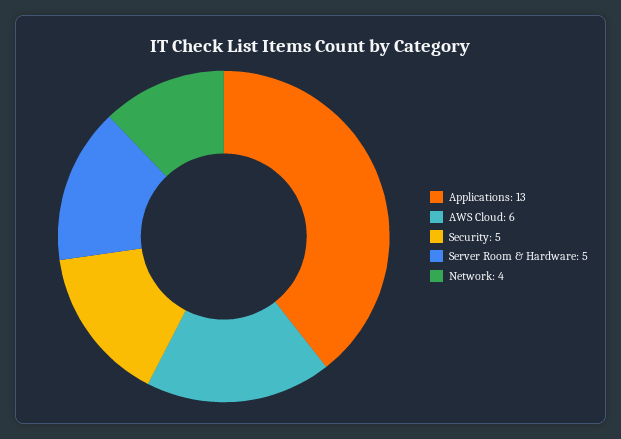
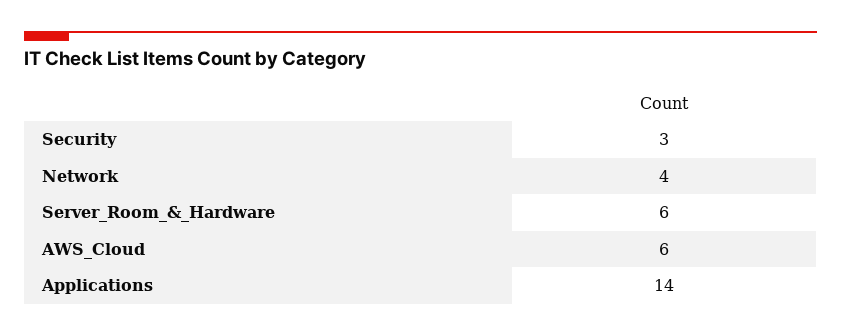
Applications: 13 -> 14
Security: 5 -> 3
Server Room & Hardware: 5 -> 6

